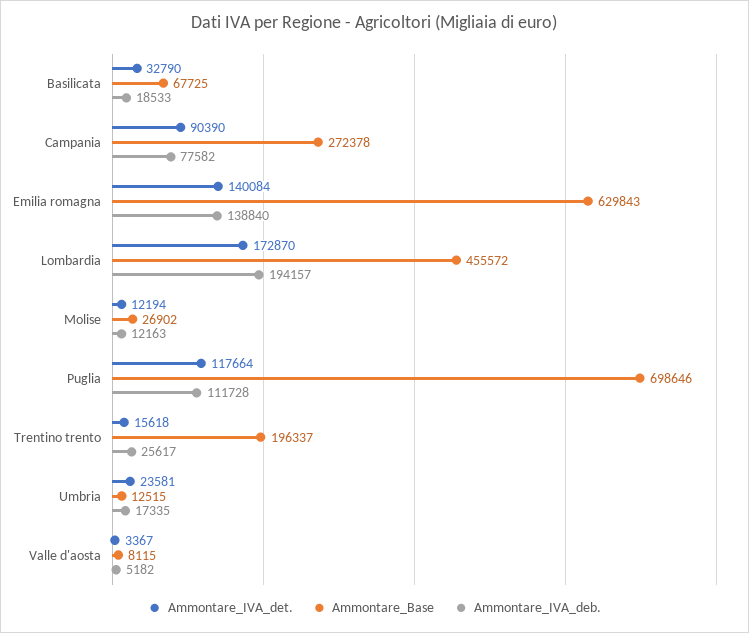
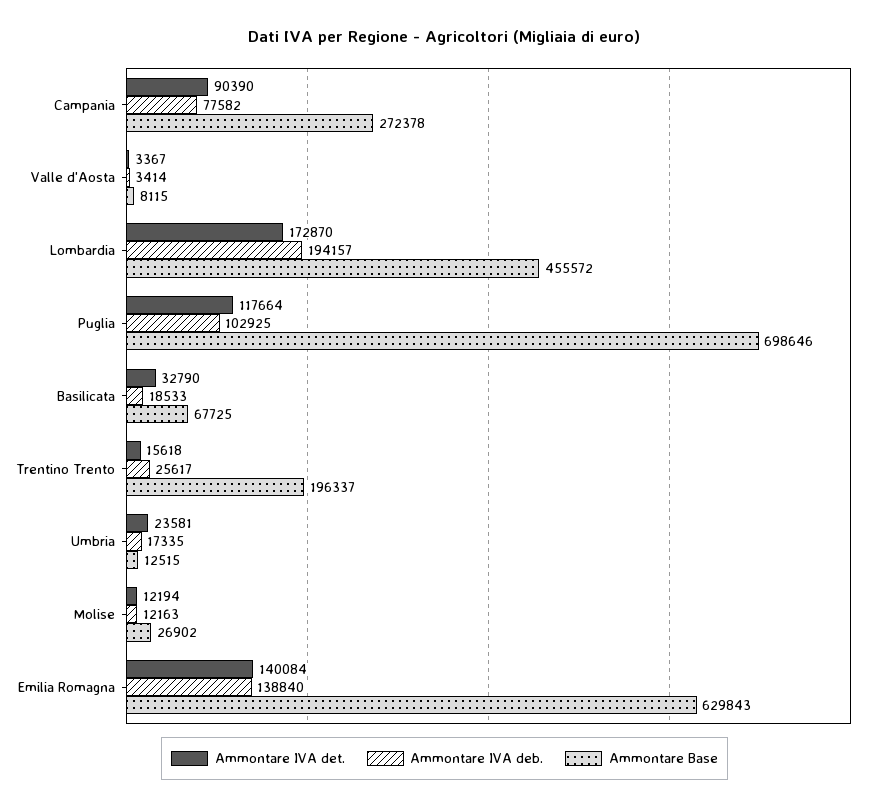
Ammontare_IVA_deb., Puglia: 111728 -> 102925
Ammontare_IVA_deb., Valle d'aosta: 5182 -> 3414

